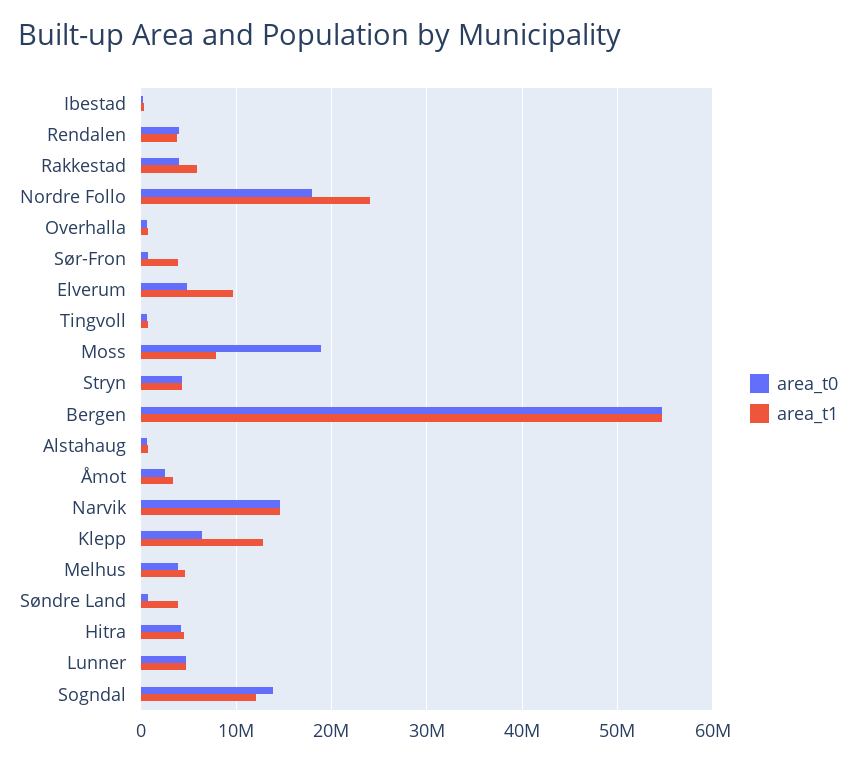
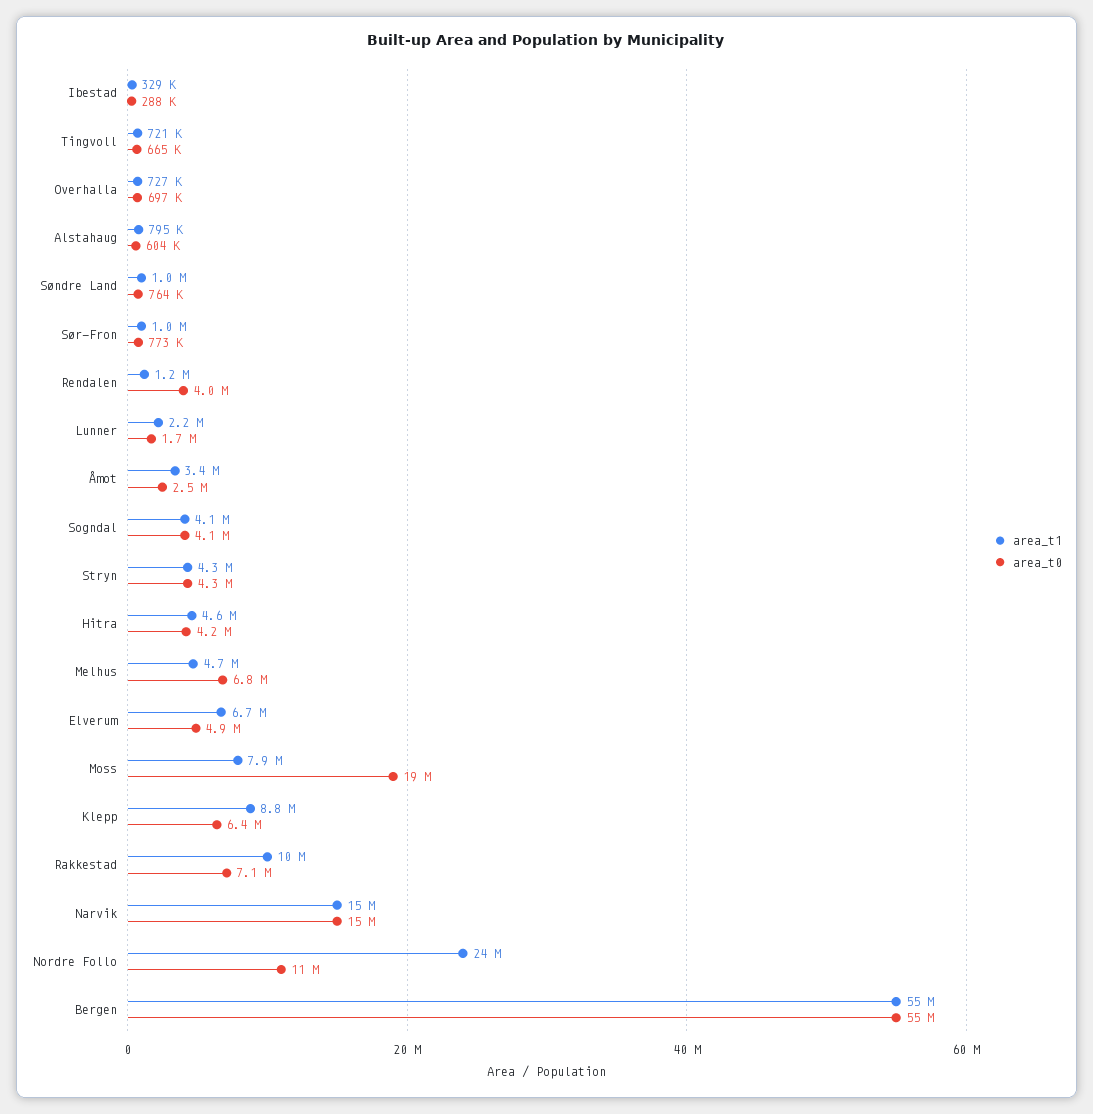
area_t1, Rendalen: 4000000 -> 1200000
area_t0, Rakkestad: 4000000 -> 7100000
area_t1, Rakkestad: 6000000 -> 10000000
area_t0, Nordre Follo: 18000000 -> 11000000
area_t1, Sør-Fron: 4000000 -> 1000000
area_t1, Elverum: 10000000 -> 6700000
area_t1, Klepp: 13000000 -> 8800000
area_t0, Melhus: 4000000 -> 6800000
area_t1, Søndre Land: 4000000 -> 1000000
area_t0, Lunner: 5000000 -> 1700000
area_t1, Lunner: 5000000 -> 2200000
area_t0, Sogndal: 14000000 -> 4100000
area_t1, Sogndal: 12000000 -> 4100000

